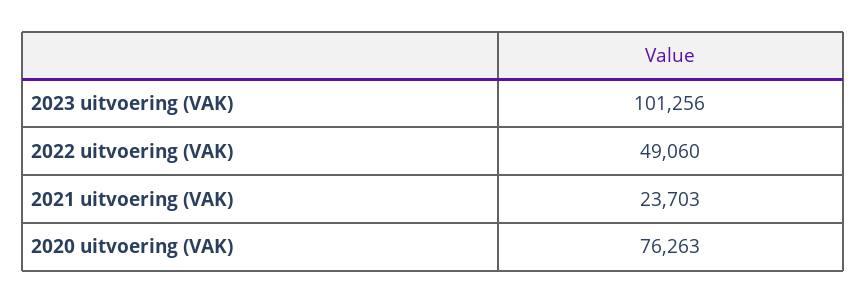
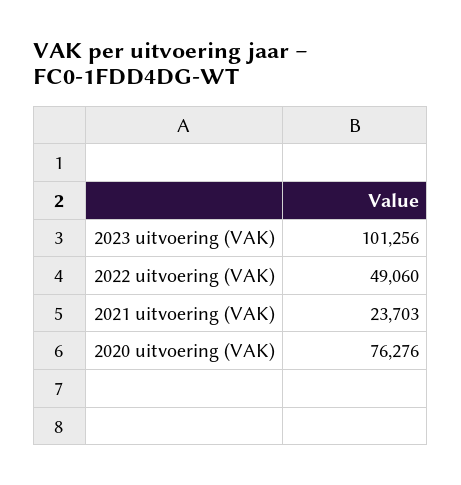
2020 uitvoering (VAK): 76263 -> 76276

